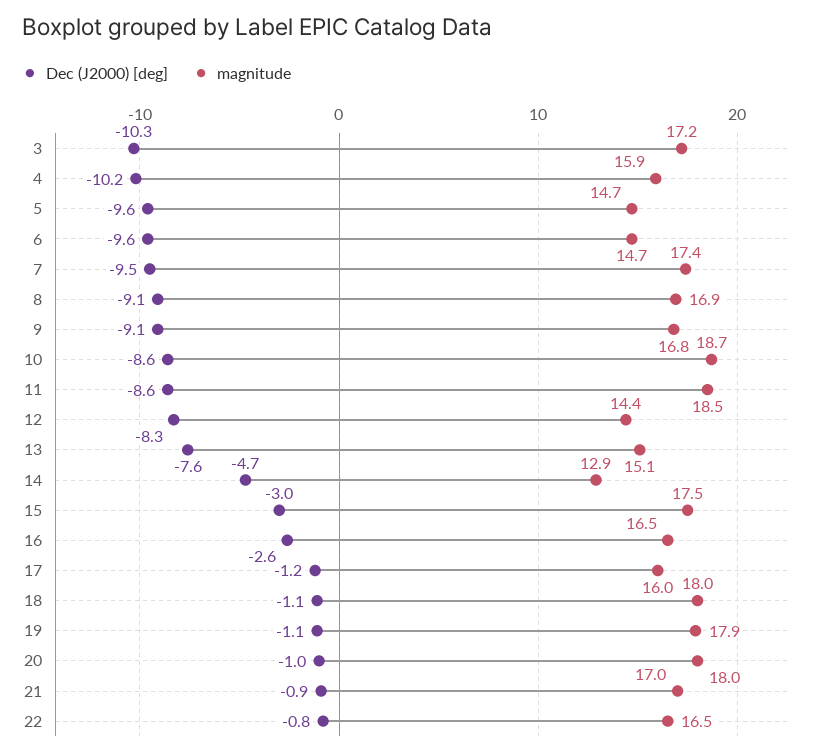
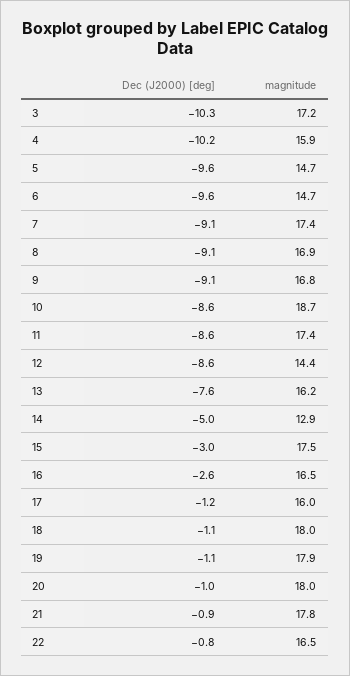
Dec (J2000) [deg], 7: -9.5 -> -9.1
magnitude, 11: 18.5 -> 17.4
Dec (J2000) [deg], 12: -8.3 -> -8.6
magnitude, 13: 15.1 -> 16.2
Dec (J2000) [deg], 14: -4.7 -> -5
magnitude, 21: 17 -> 17.8

